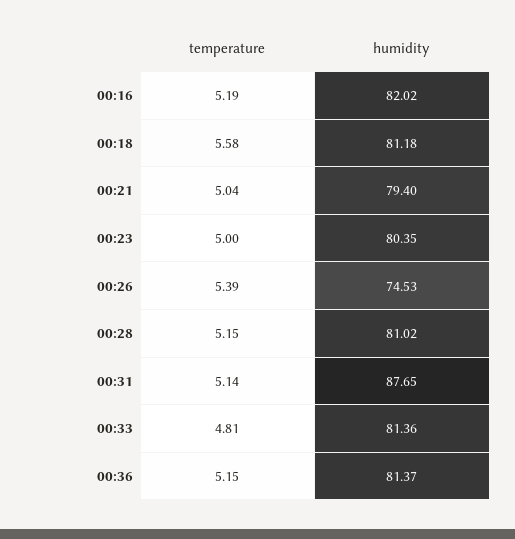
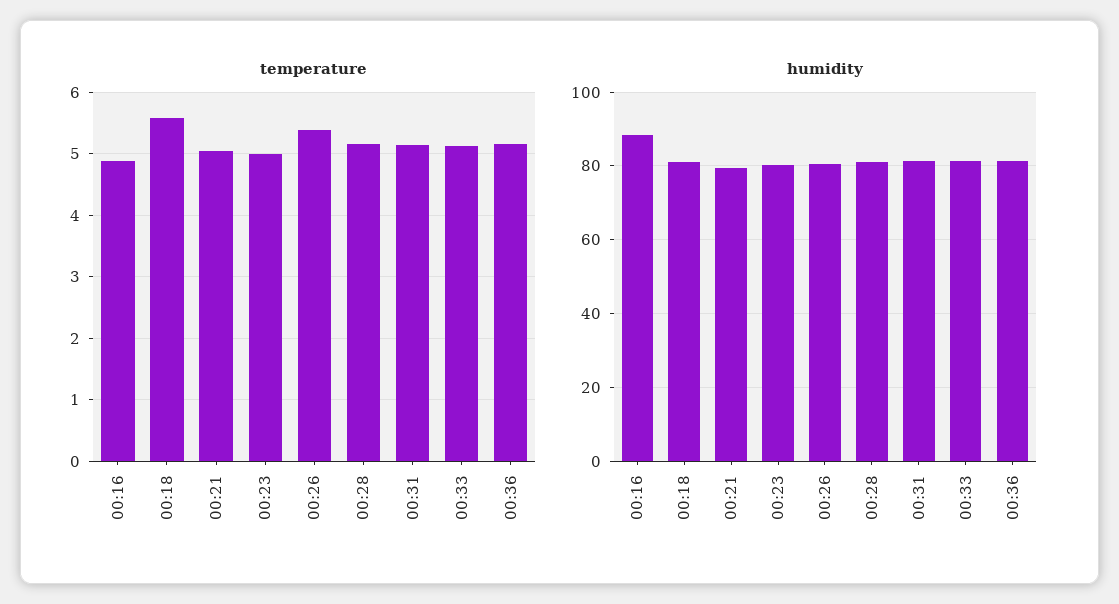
temperature, 00:16: 5.19 -> 4.9
humidity, 00:16: 82.02 -> 88
humidity, 00:26: 74.53 -> 80
humidity, 00:31: 87.65 -> 82
temperature, 00:33: 4.81 -> 5.1

